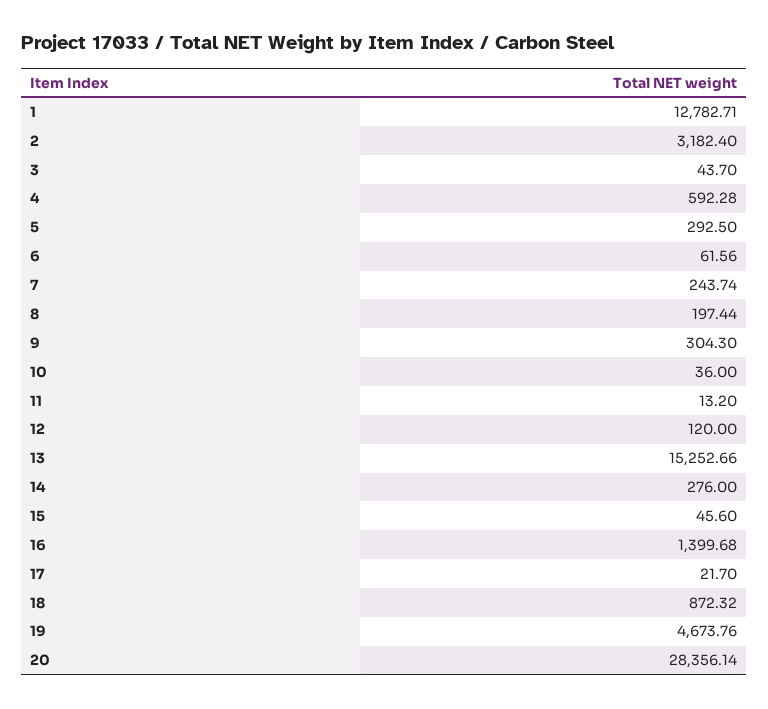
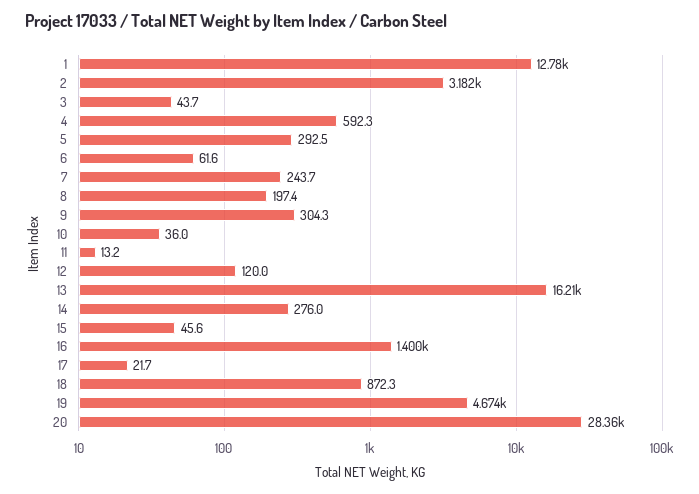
13: 15252.66 -> 16210

